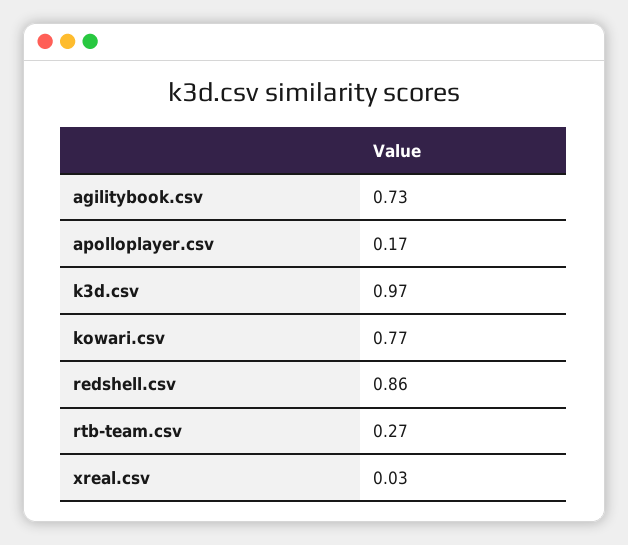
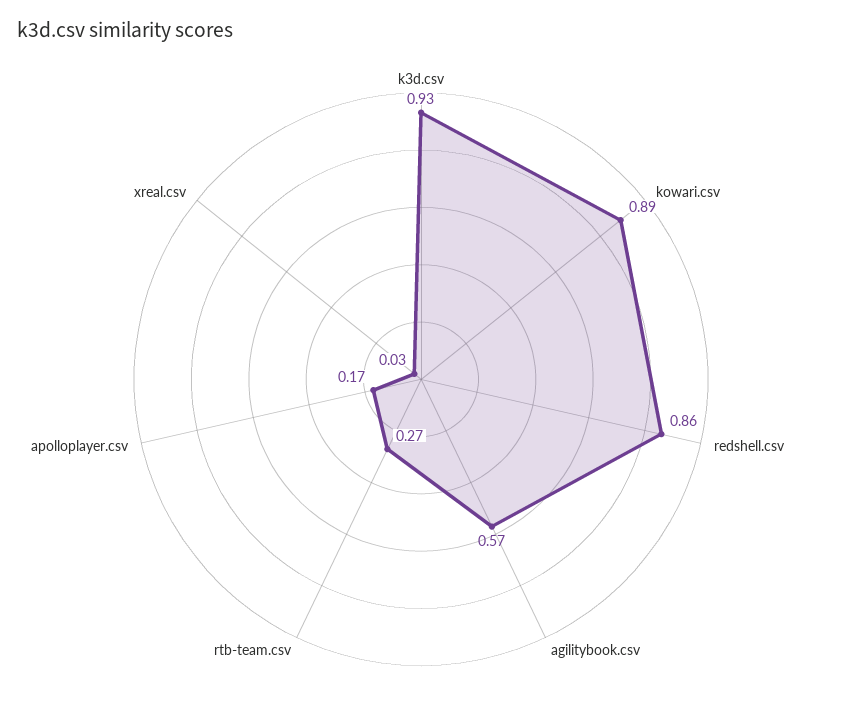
agilitybook.csv: 0.73 -> 0.57
k3d.csv: 0.97 -> 0.93
kowari.csv: 0.77 -> 0.89

